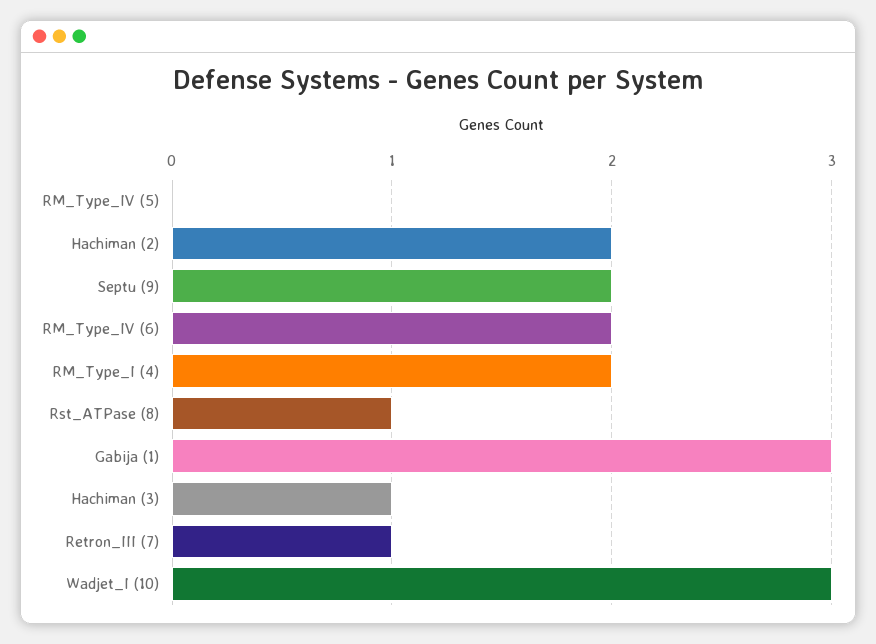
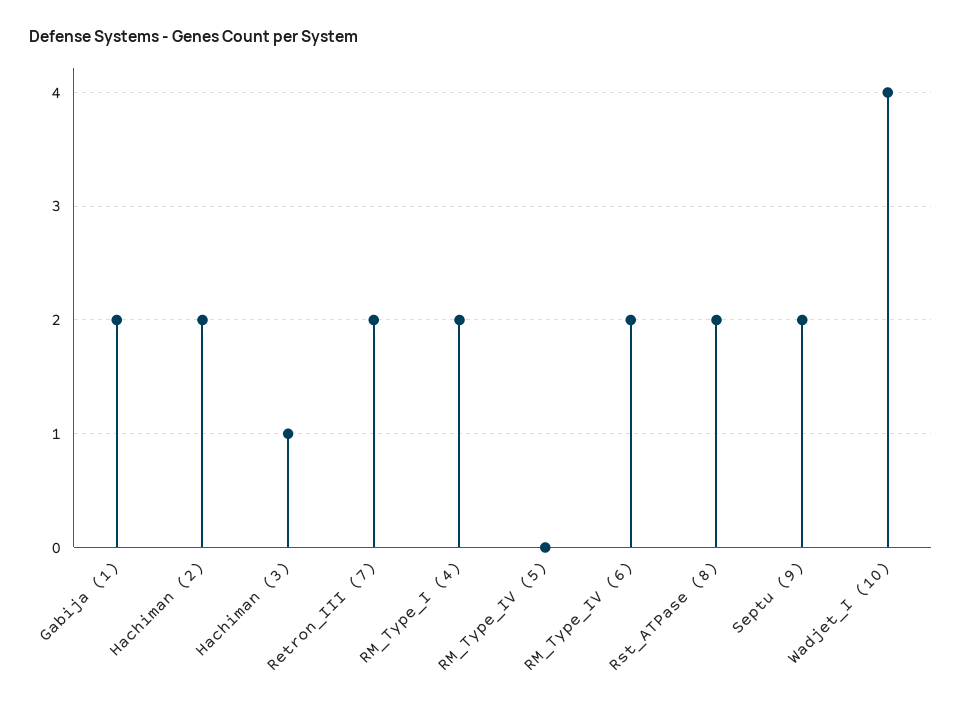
Rst_ATPase (8): 1 -> 2
Gabija (1): 3 -> 2
Retron_III (7): 1 -> 2
Wadjet_I (10): 3 -> 4

